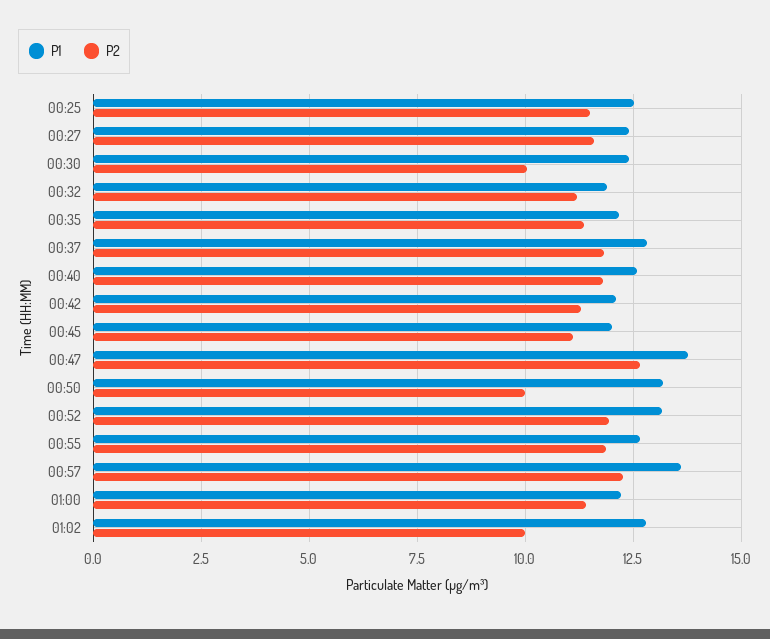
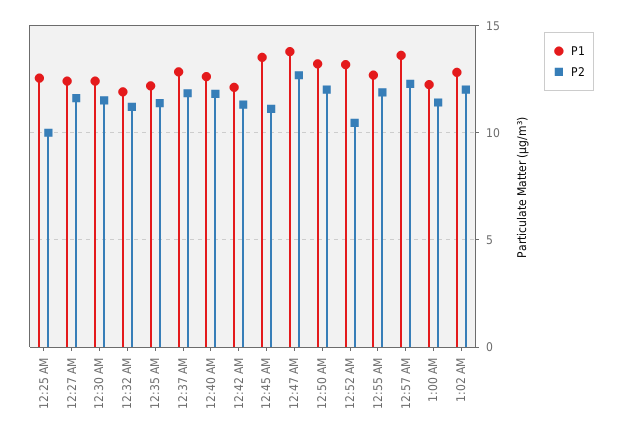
P2, 00:25: 11.5 -> 10
P2, 00:30: 10 -> 11.5
P1, 00:45: 12 -> 13.5
P2, 00:50: 10 -> 12
P2, 00:52: 12 -> 10.5
P2, 01:02: 10 -> 12

